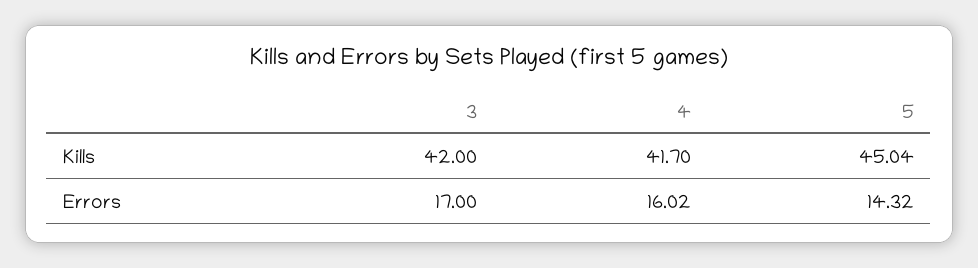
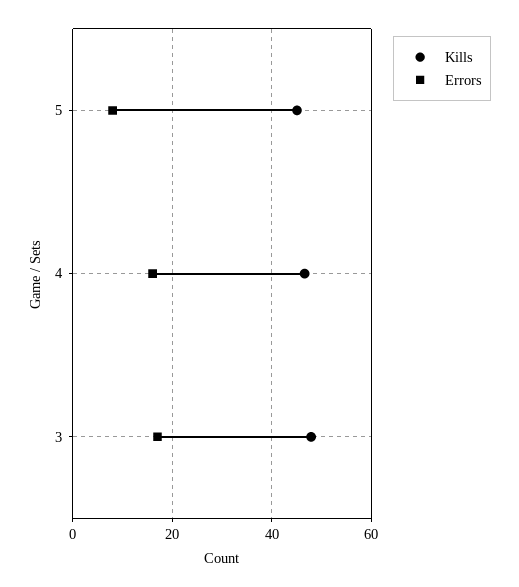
Kills, 3: 42 -> 48
Kills, 4: 41.7 -> 46
Errors, 5: 14.32 -> 8

